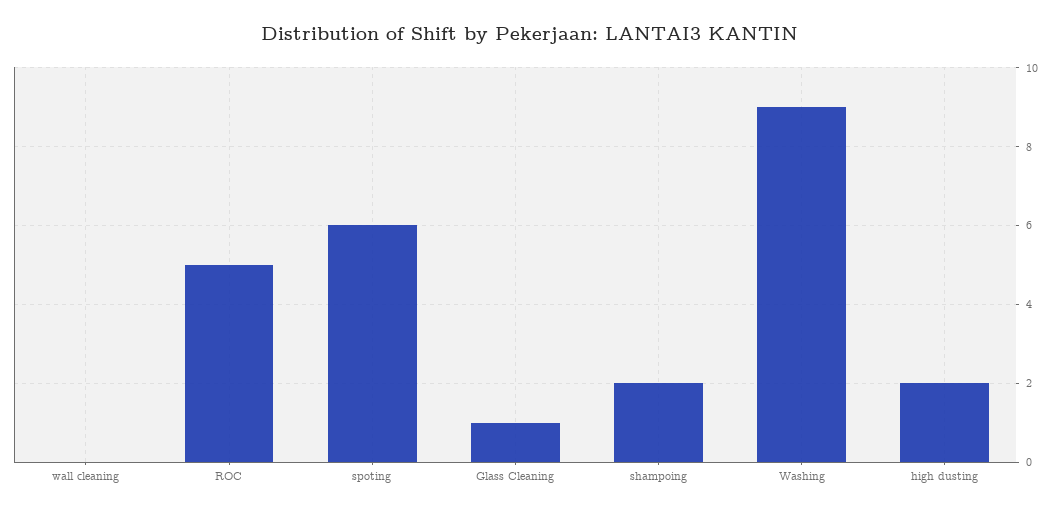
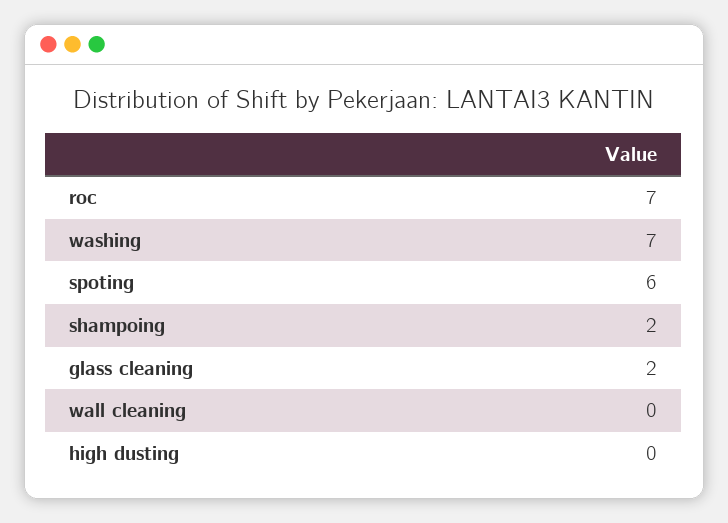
ROC: 5 -> 7
Glass Cleaning: 1 -> 2
Washing: 9 -> 7
high dusting: 2 -> 0

